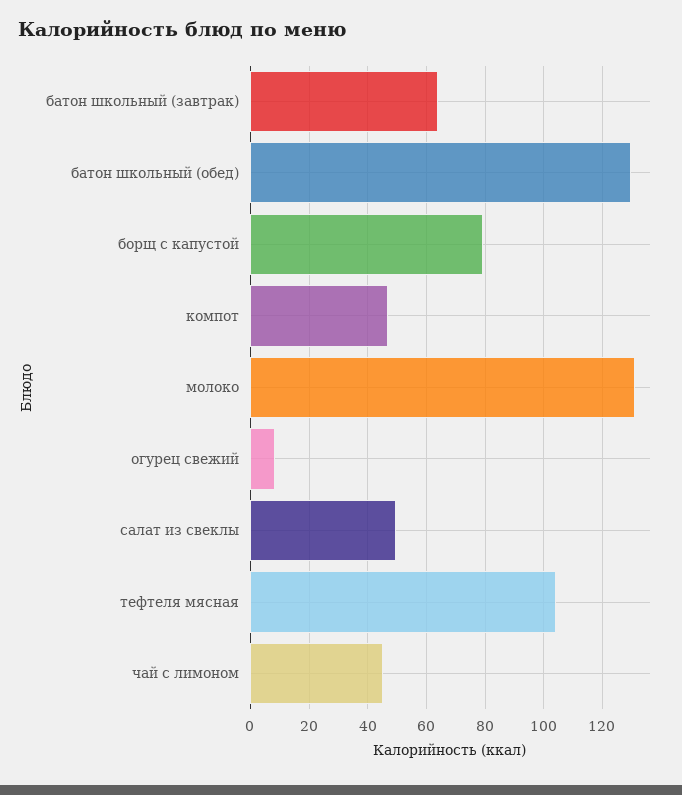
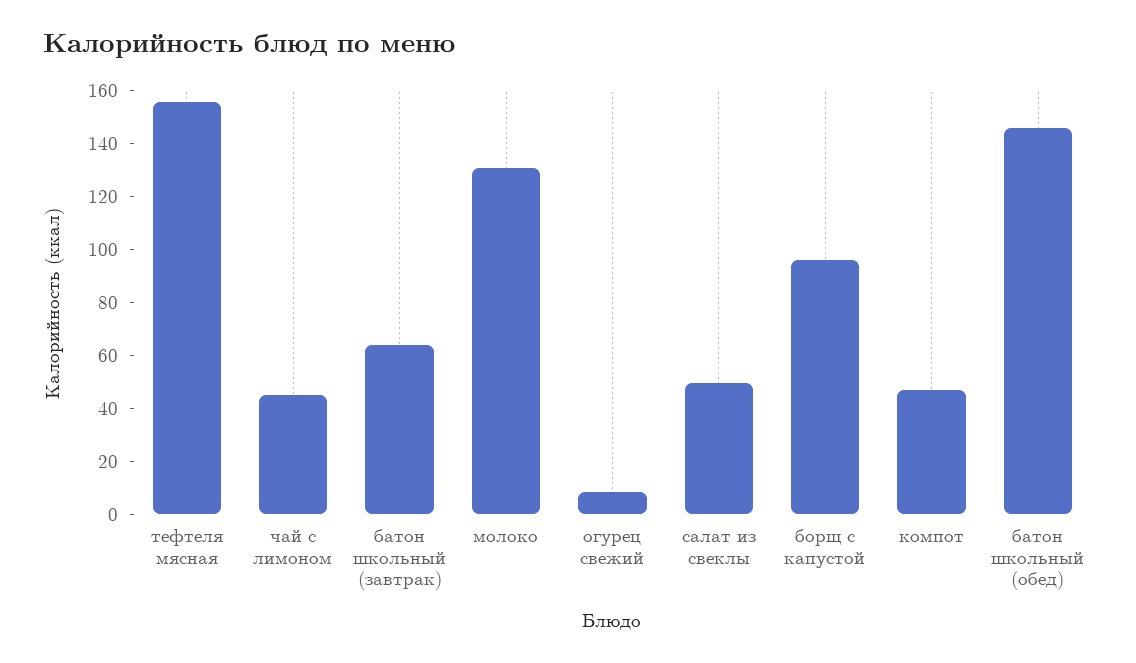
батон школьный (обед): 130 -> 145
борщ с капустой: 80 -> 95
тефтеля мясная: 105 -> 155

